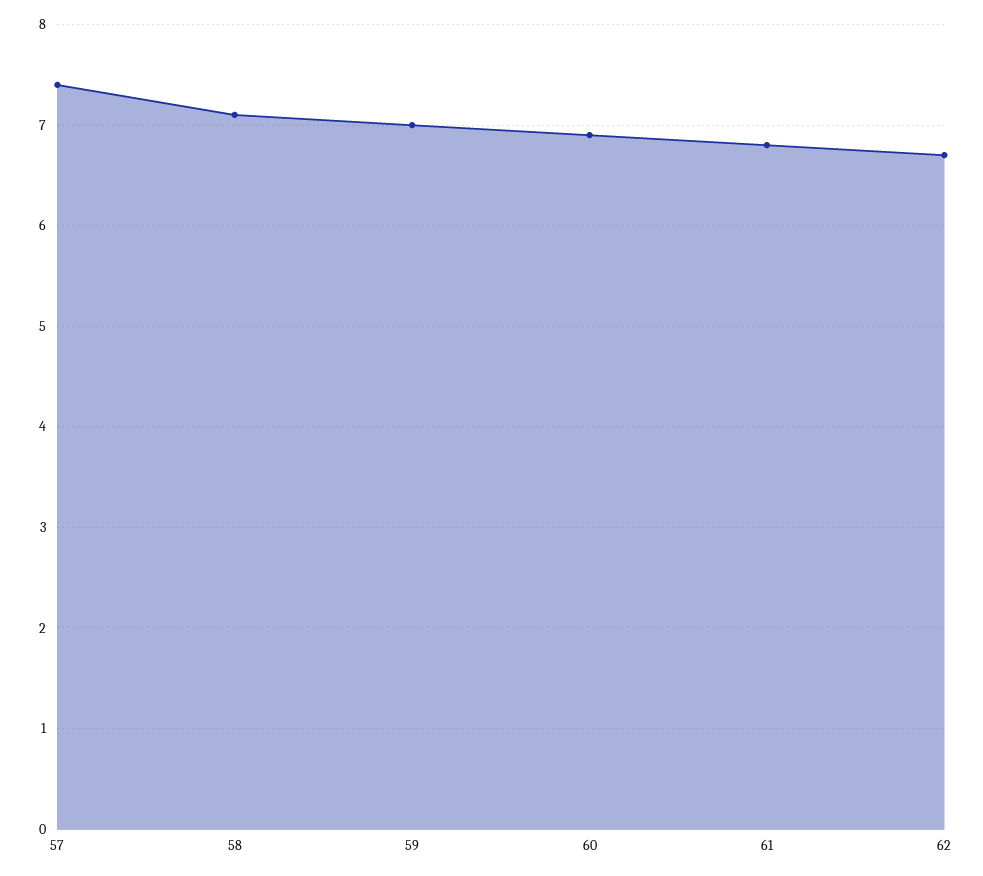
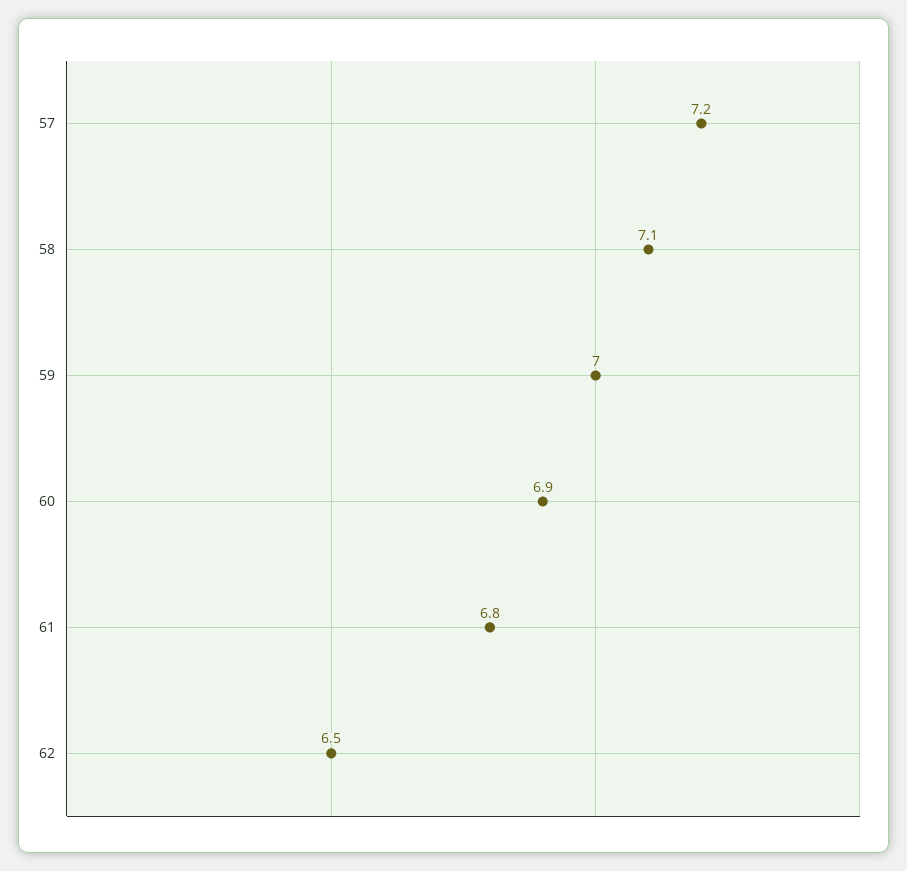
57: 7.4 -> 7.2
62: 6.7 -> 6.5

